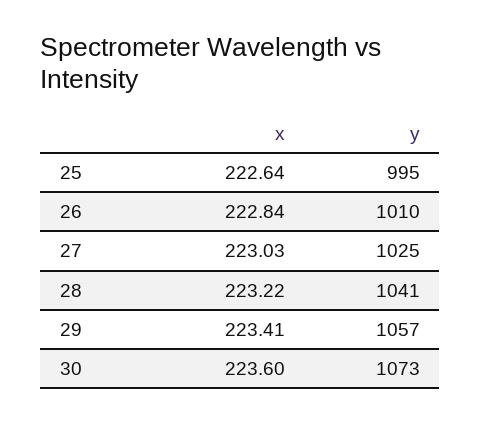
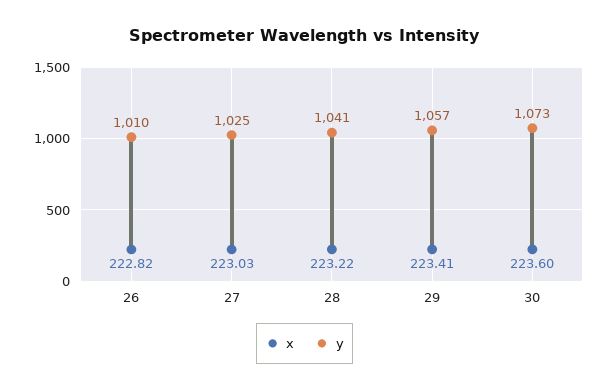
x, 25: 222.64 -> none
y, 25: 995 -> none
x, 26: 222.84 -> 222.82

